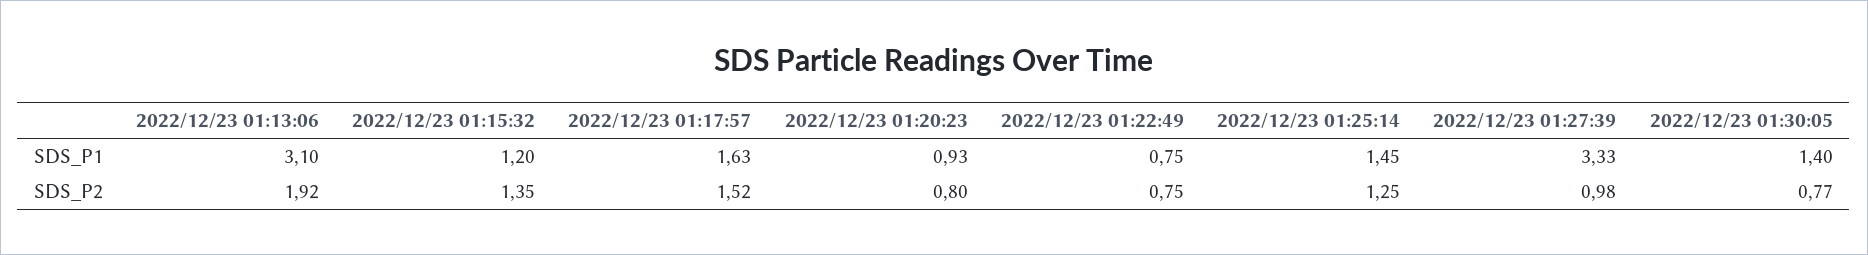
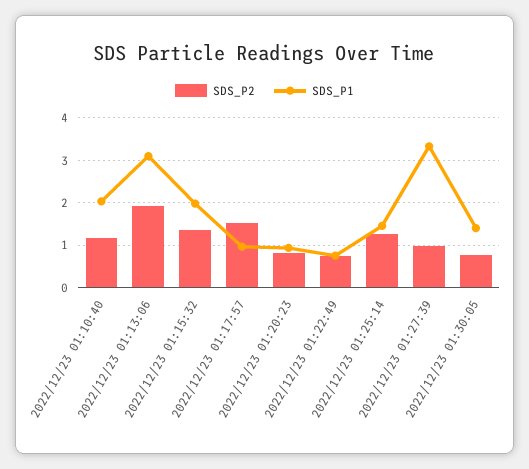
SDS_P1, 2022/12/23 01:15:32: 1.2 -> 2
SDS_P1, 2022/12/23 01:17:57: 1.63 -> 1
SDS_P2, 2022/12/23 01:10:40: none -> 1.2
SDS_P1, 2022/12/23 01:10:40: none -> 2

